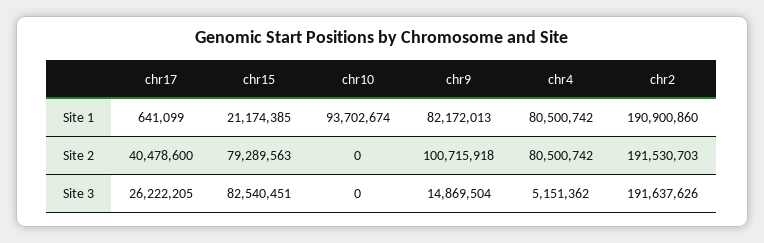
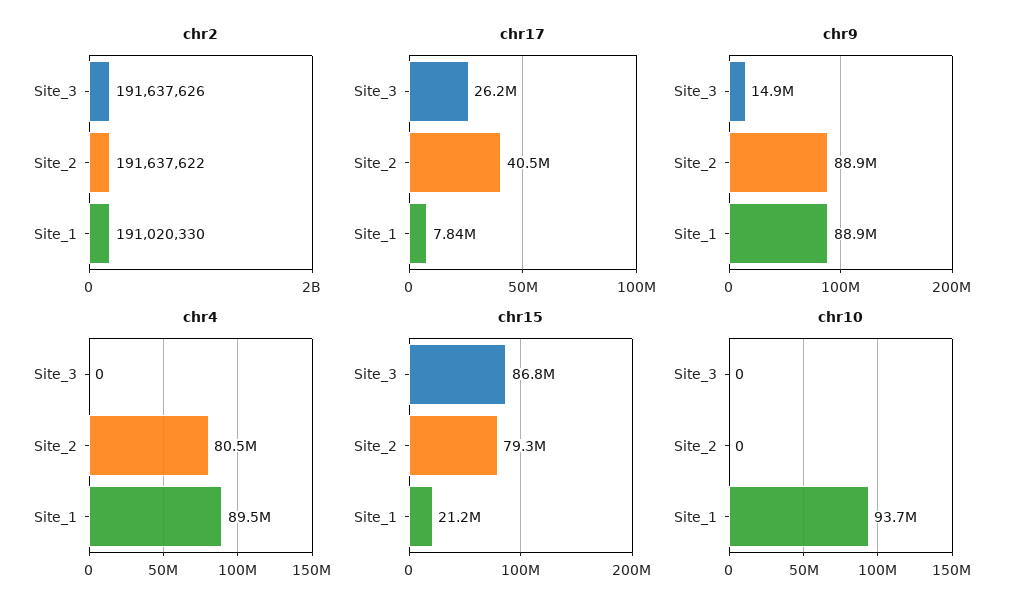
chr17, Site 1: 641099 -> 7840000
chr9, Site 1: 82172013 -> 88900000
chr4, Site 1: 80500742 -> 89500000
chr2, Site 1: 190900860 -> 191020330
chr9, Site 2: 100715918 -> 88900000
chr2, Site 2: 191530703 -> 191637622
chr15, Site 3: 82540451 -> 86800000
chr4, Site 3: 5151362 -> 0

